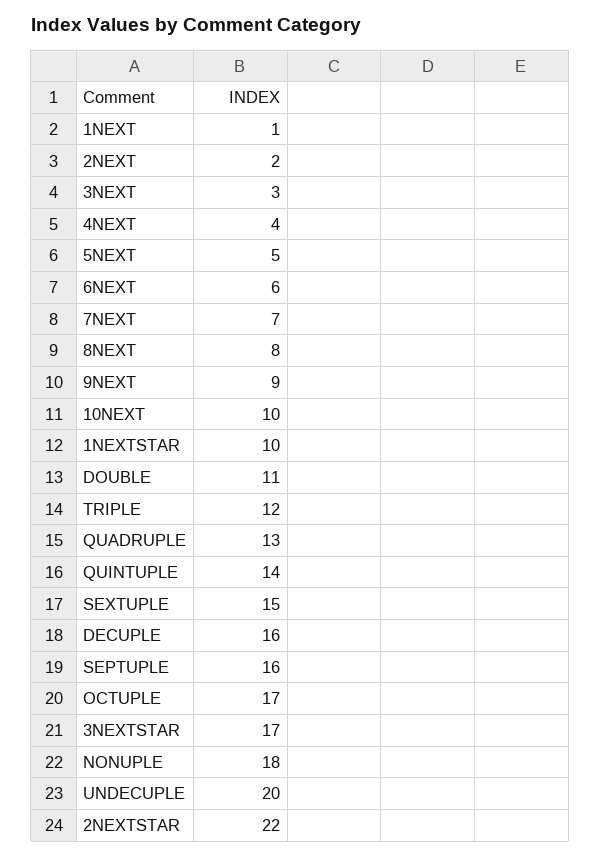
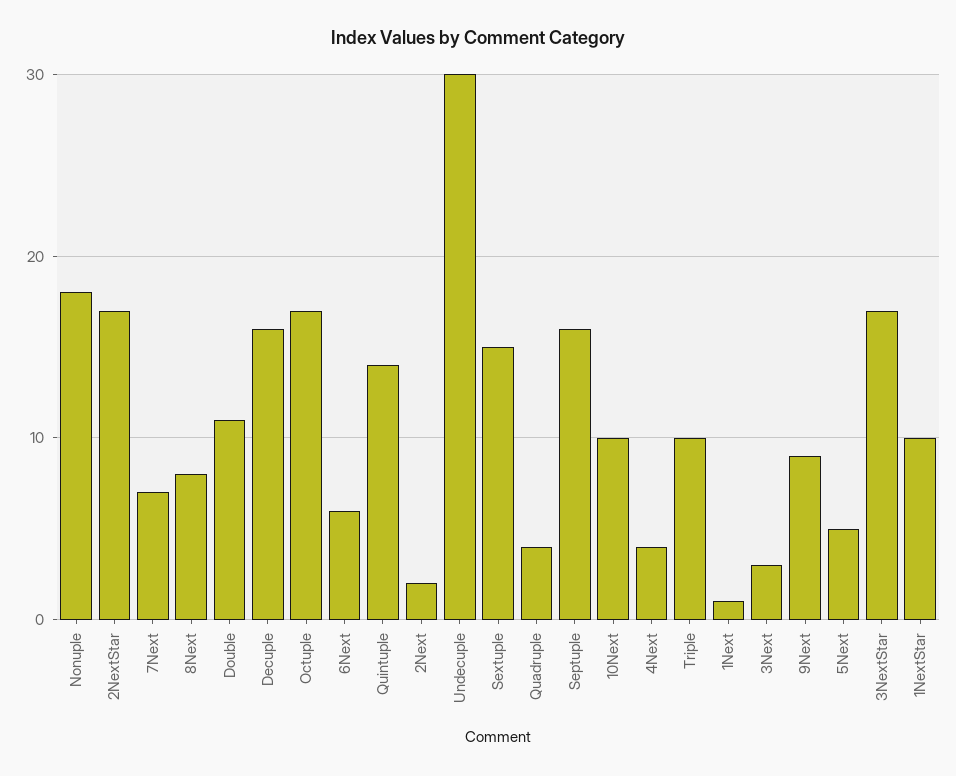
TRIPLE: 12 -> 10
QUADRUPLE: 13 -> 4
UNDECUPLE: 20 -> 30
2NEXTSTAR: 22 -> 17

